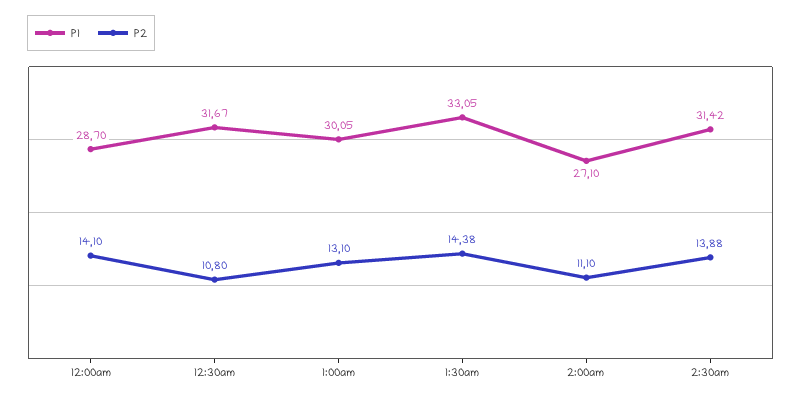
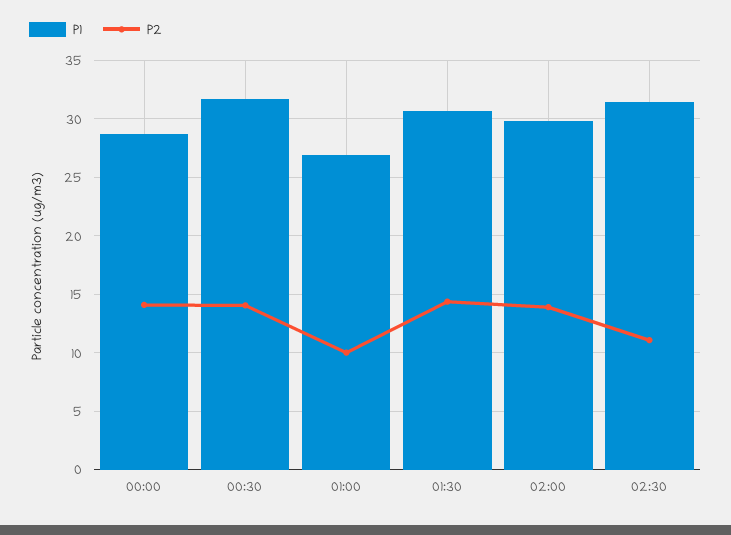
P2, 12:30am: 10.8 -> 14
P1, 1:00am: 30.05 -> 27
P2, 1:00am: 13.1 -> 10
P1, 1:30am: 33.05 -> 31
P1, 2:00am: 27.1 -> 30
P2, 2:00am: 11.1 -> 14
P2, 2:30am: 13.88 -> 11

